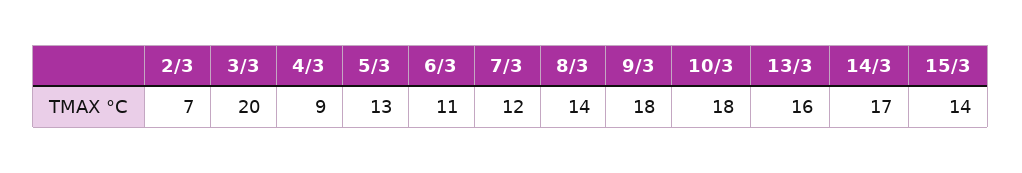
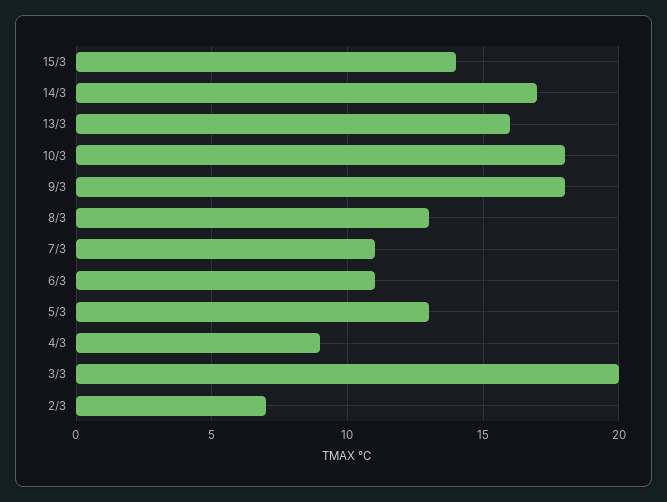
7/3: 12 -> 11
8/3: 14 -> 13

